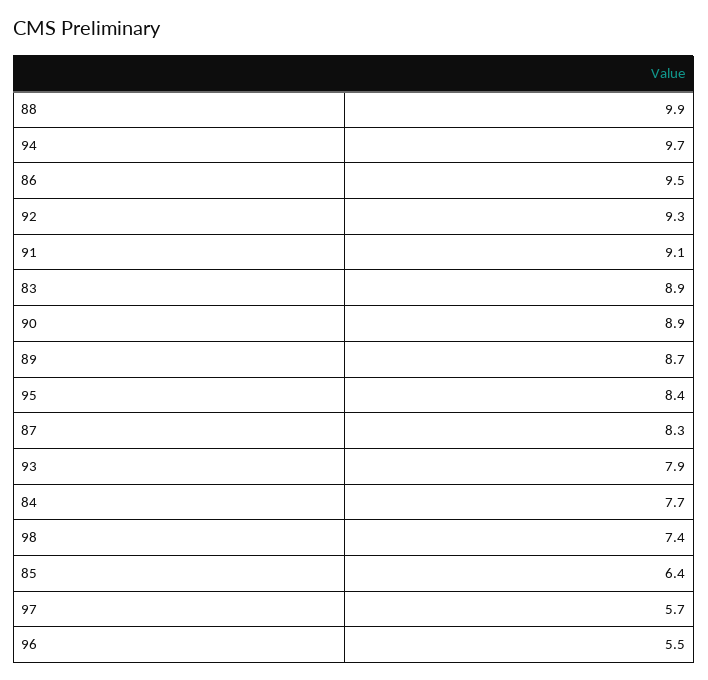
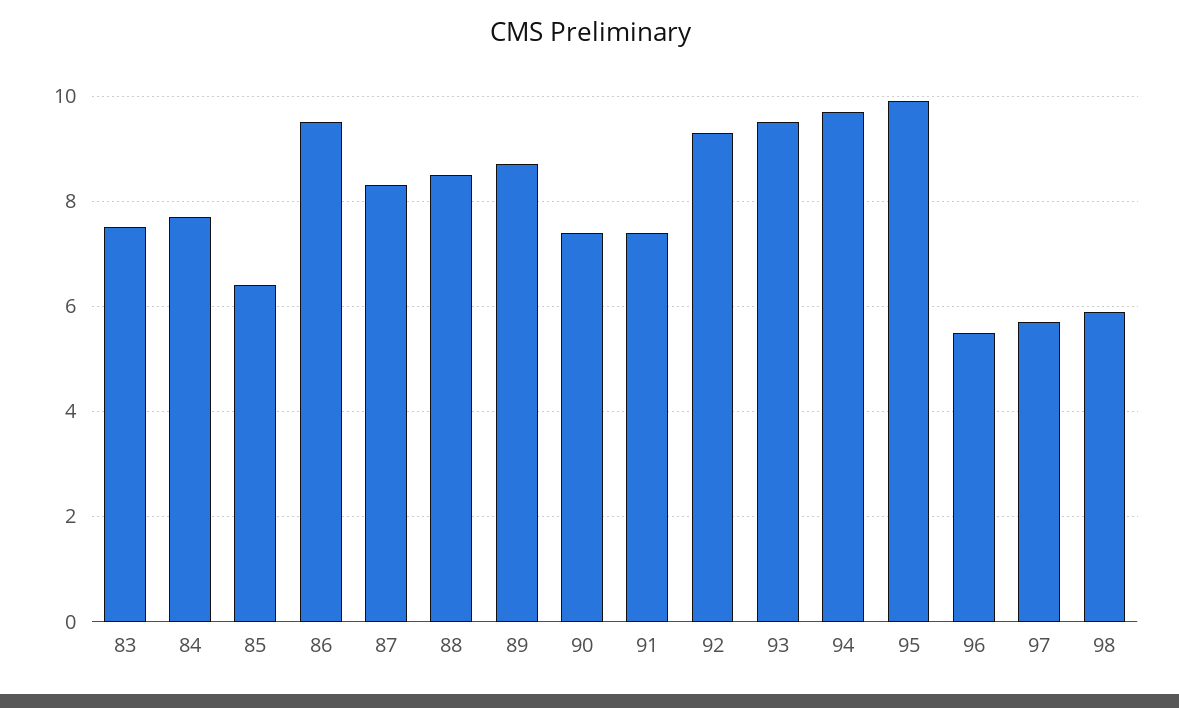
88: 9.9 -> 8.5
91: 9.1 -> 7.5
83: 8.9 -> 7.5
90: 8.9 -> 7.5
95: 8.4 -> 10
93: 7.9 -> 9.5
98: 7.4 -> 6

